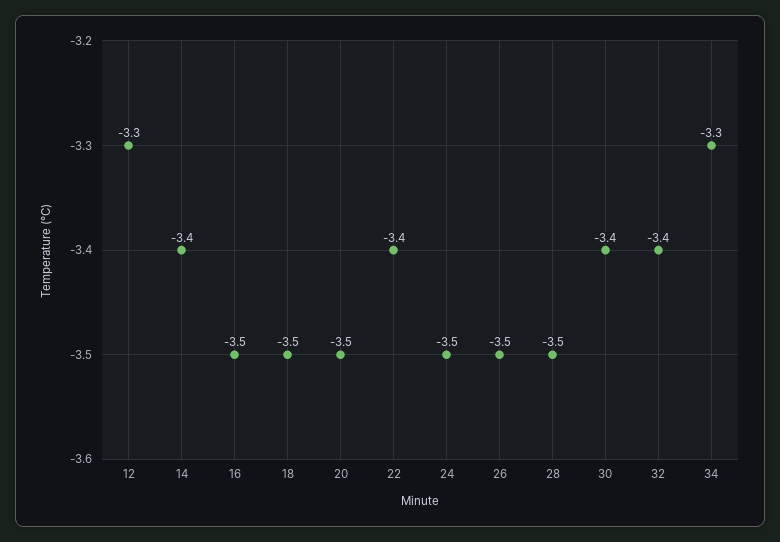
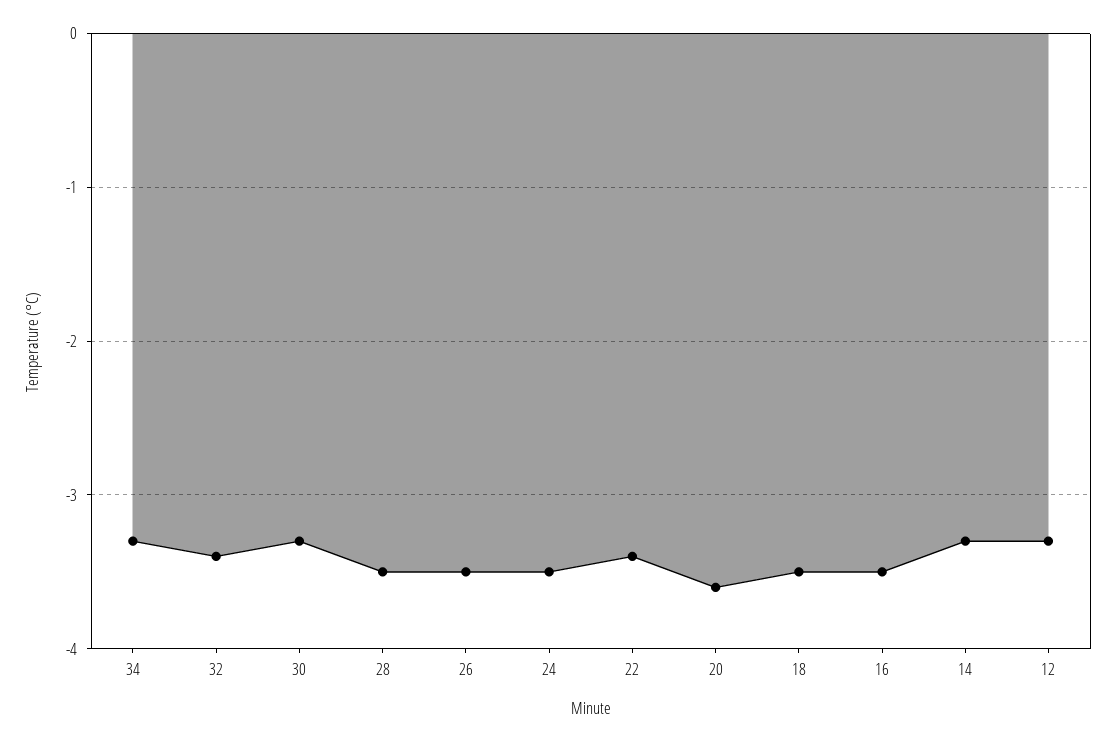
14: -3.4 -> -3.3
20: -3.5 -> -3.6
30: -3.4 -> -3.3

